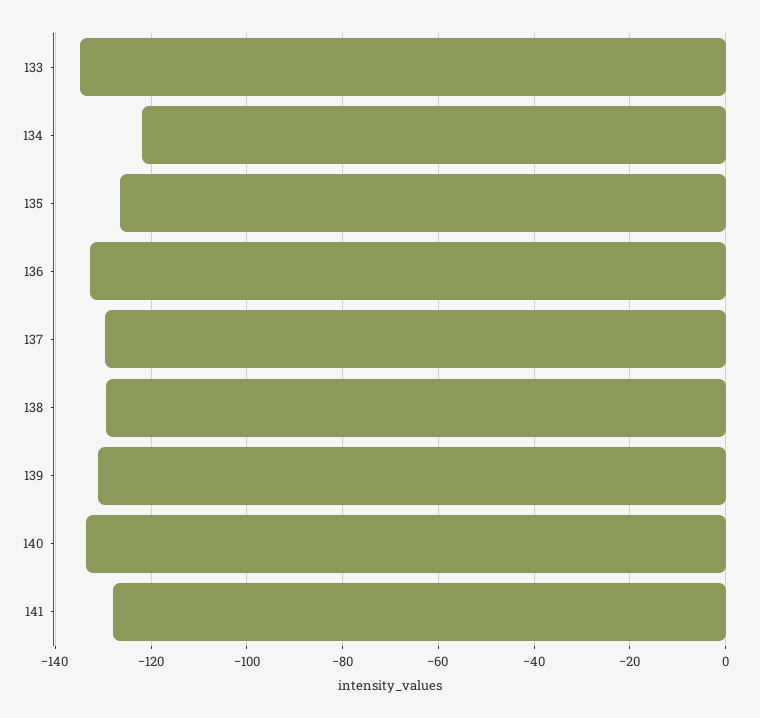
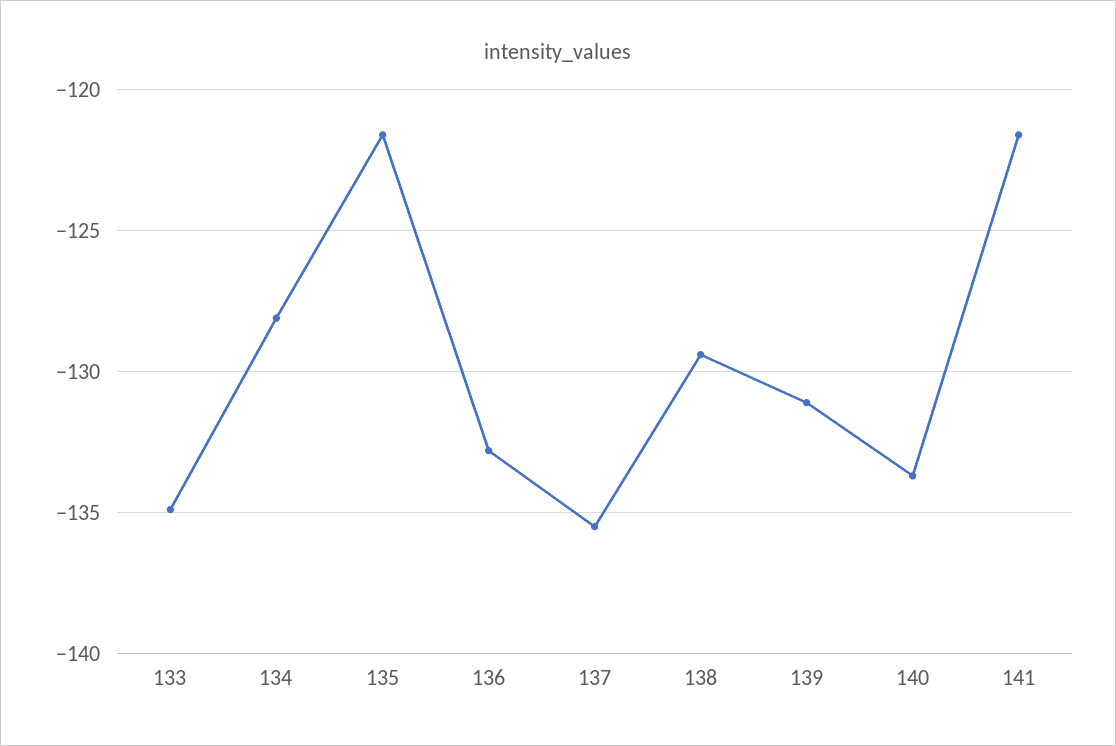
134: -122 -> -128
135: -126 -> -121.5
137: -130 -> -135.5
141: -128 -> -121.5

